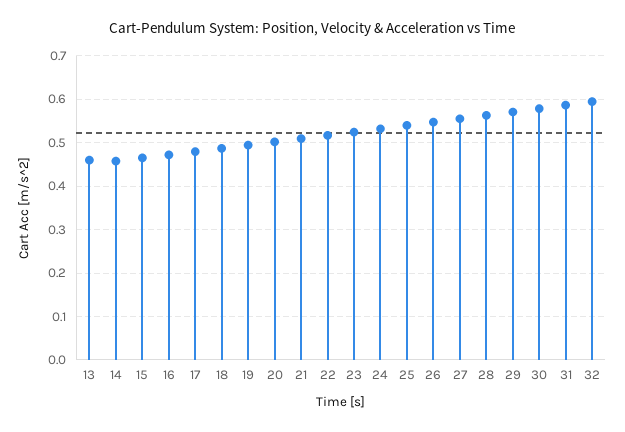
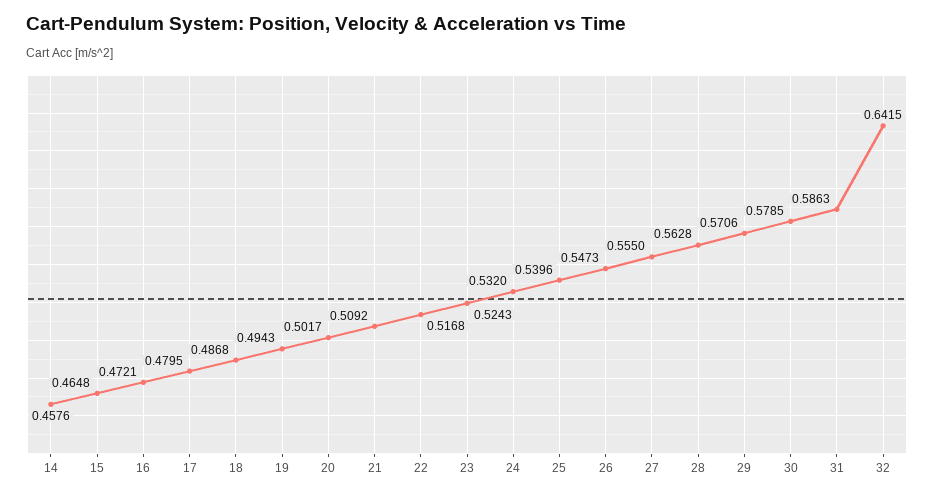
13: 0.46 -> none
32: 0.6 -> 0.6415

